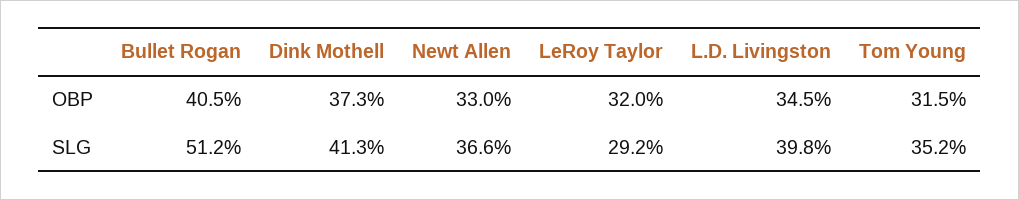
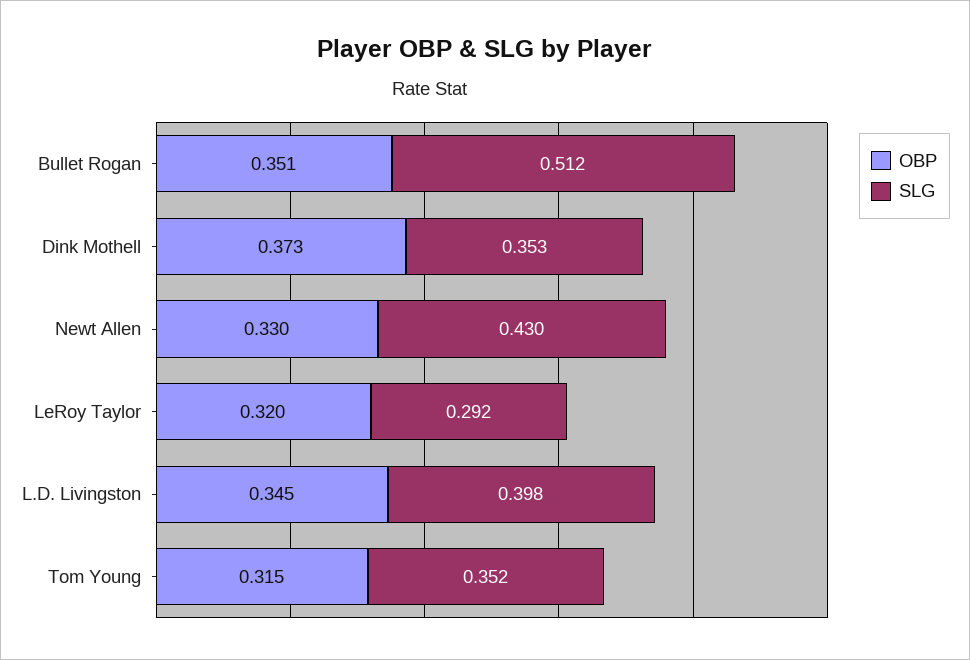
OBP, Bullet Rogan: 0.405 -> 0.351
SLG, Dink Mothell: 0.413 -> 0.353
SLG, Newt Allen: 0.366 -> 0.43

